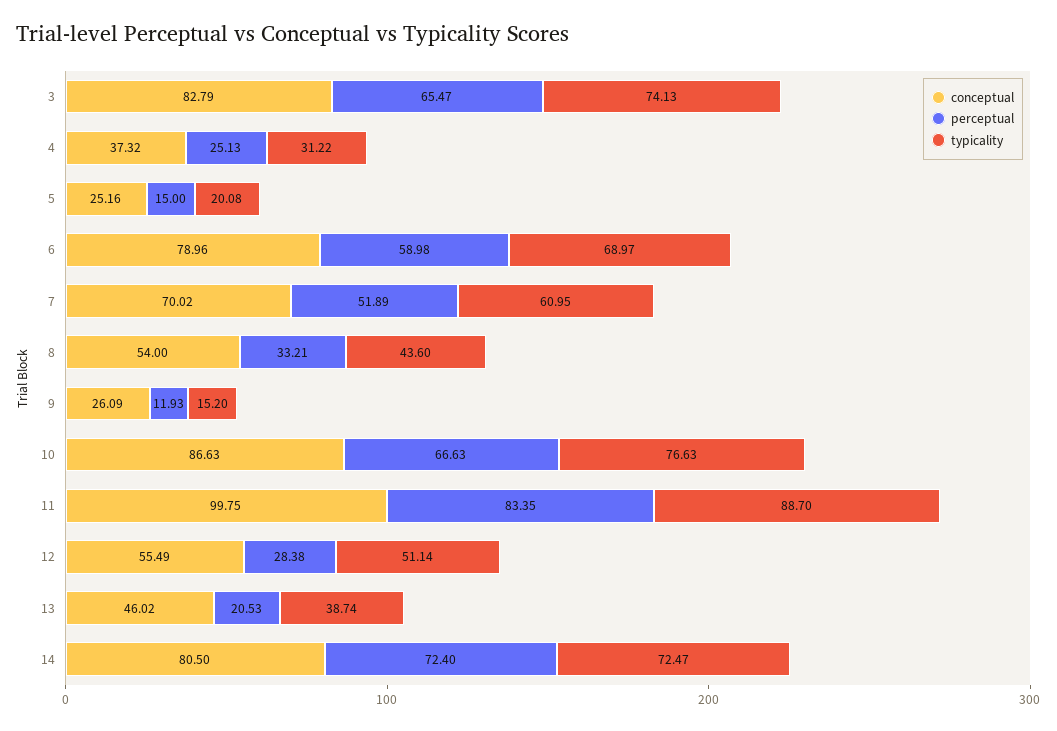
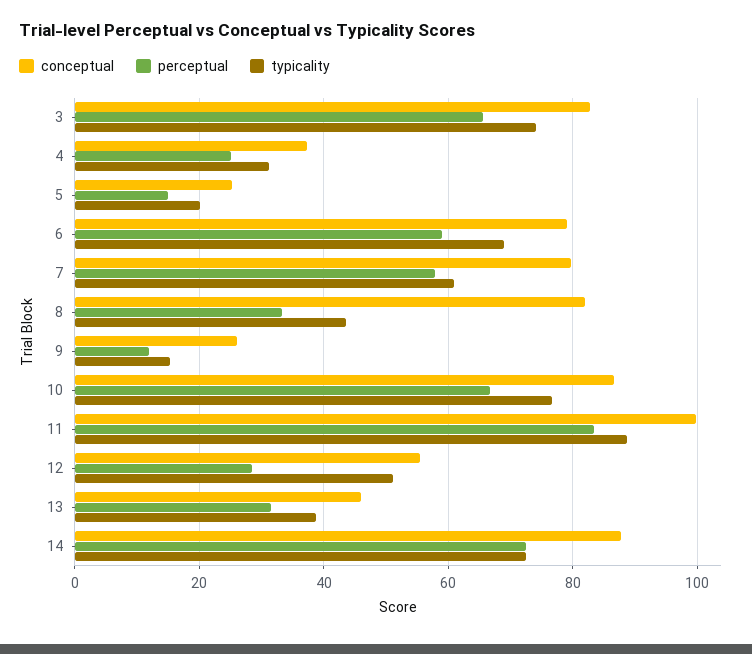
conceptual, 7: 70.02 -> 80
perceptual, 7: 51.89 -> 58
conceptual, 8: 54 -> 82
perceptual, 13: 20.53 -> 32
conceptual, 14: 80.5 -> 88

